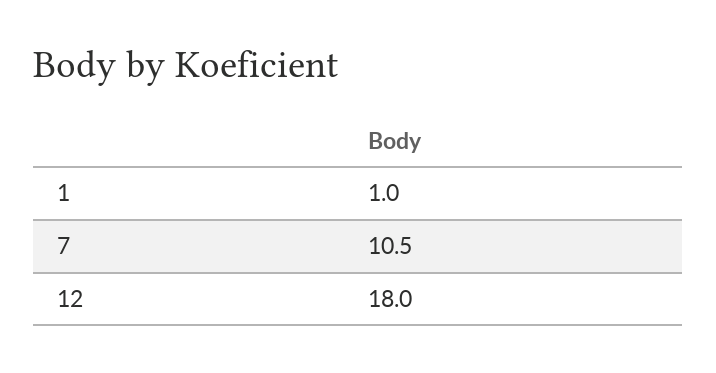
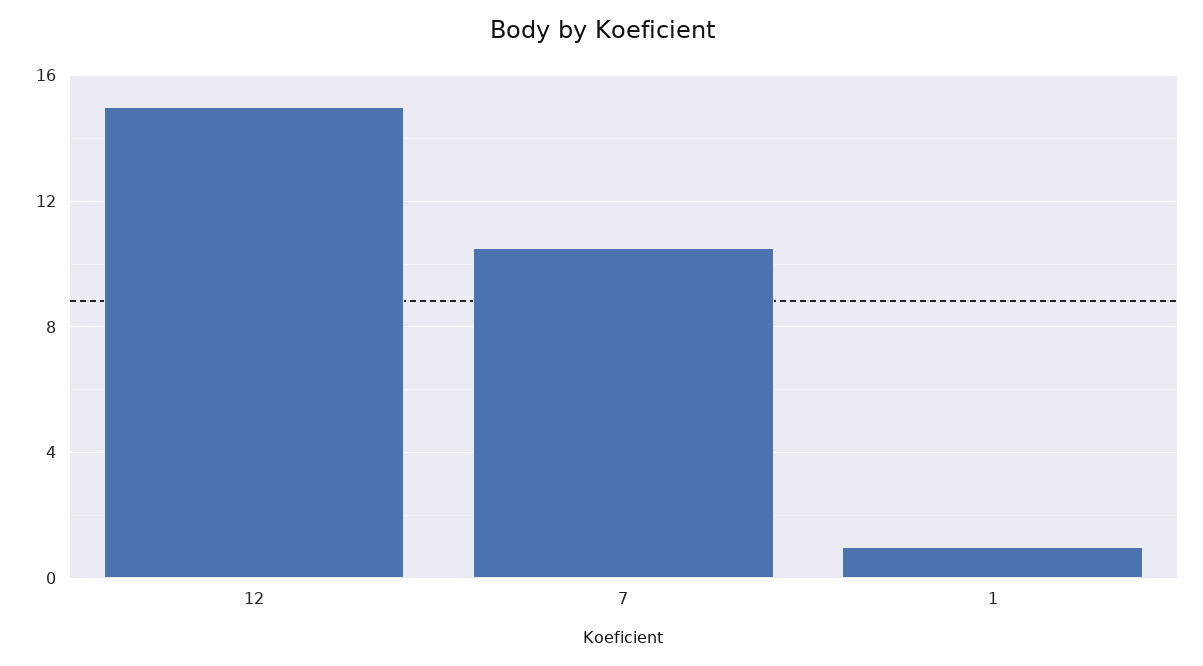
12: 18 -> 15

